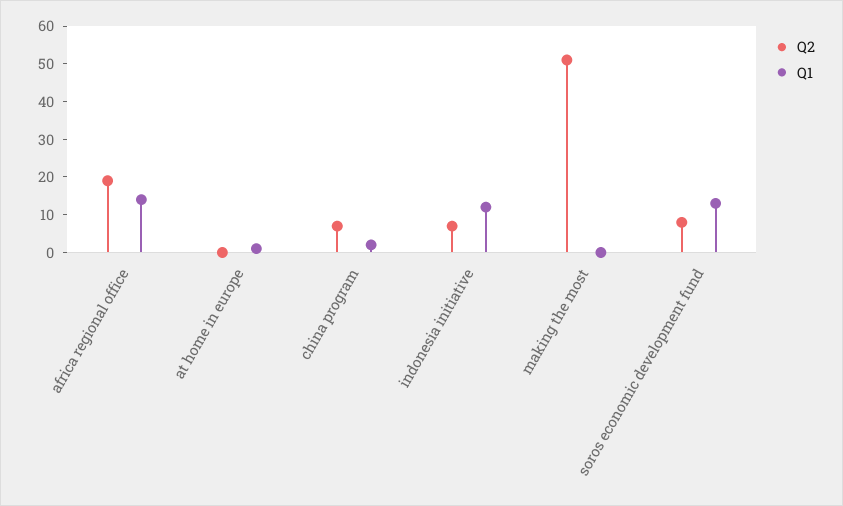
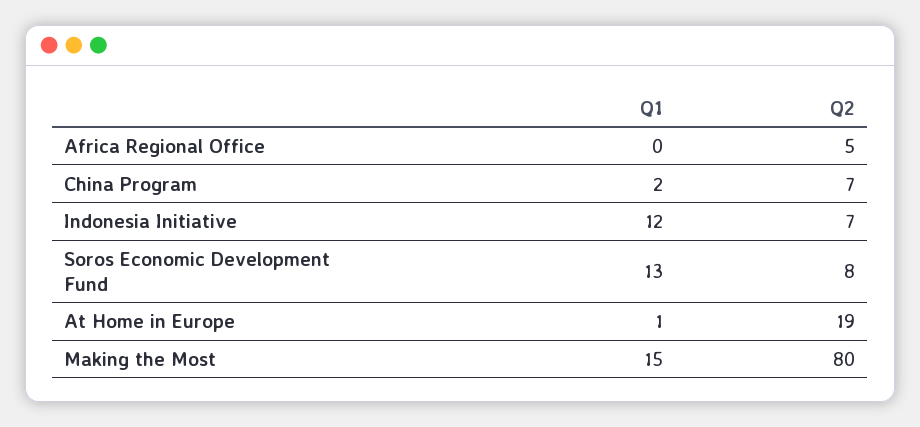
Q2, africa regional office: 20 -> 5
Q1, africa regional office: 15 -> 0
Q2, at home in europe: 0 -> 19
Q2, making the most: 50 -> 80
Q1, making the most: 0 -> 15

